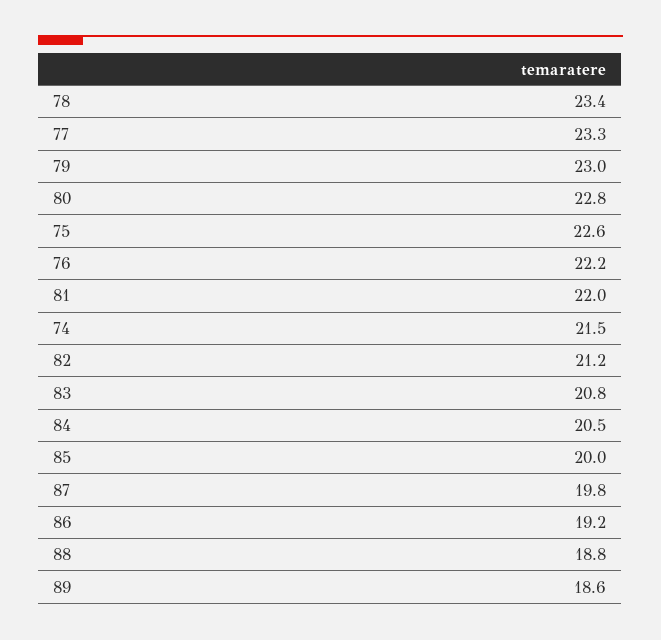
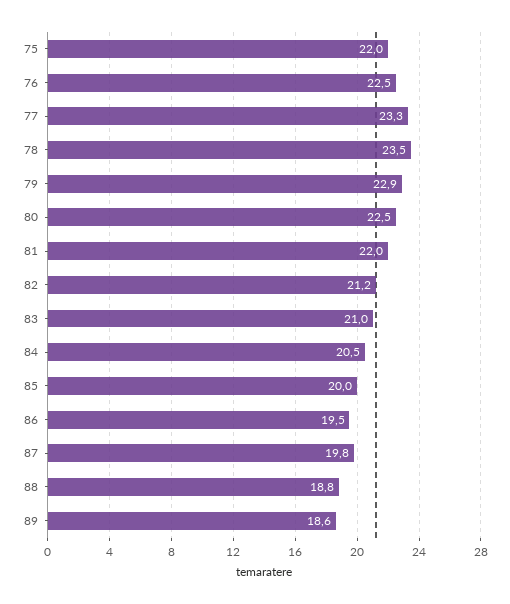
78: 23.4 -> 23.5
79: 23 -> 22.9
80: 22.8 -> 22.5
75: 22.6 -> 22
76: 22.2 -> 22.5
74: 21.5 -> none
83: 20.8 -> 21
86: 19.2 -> 19.5

